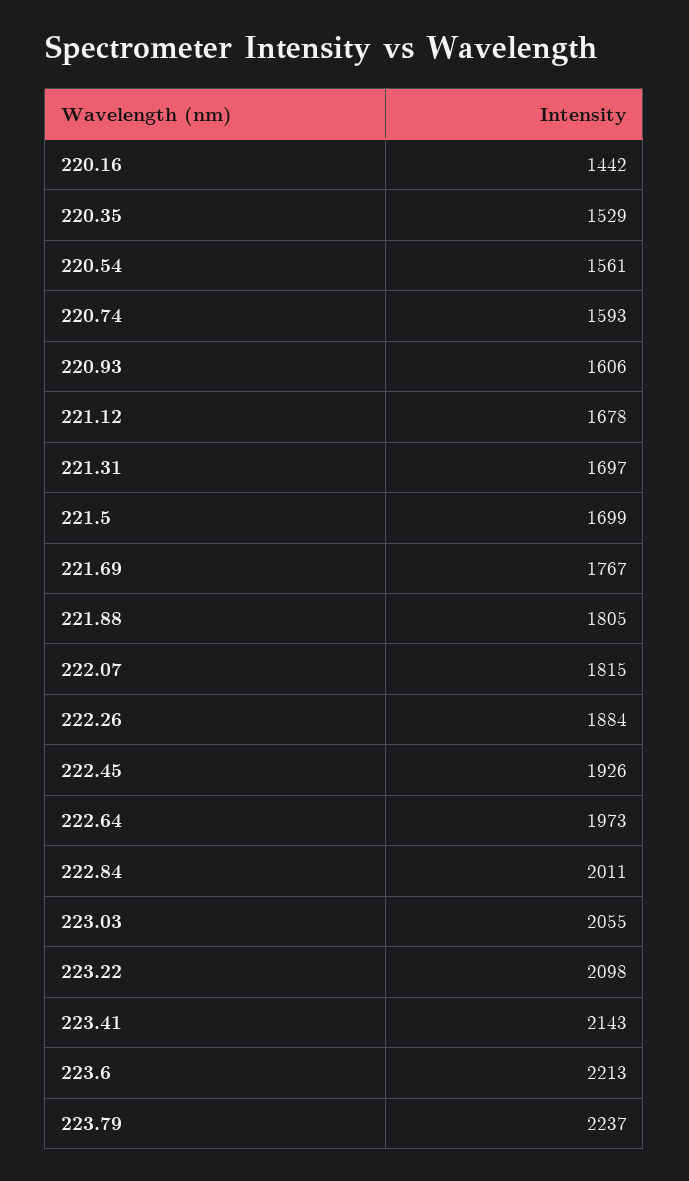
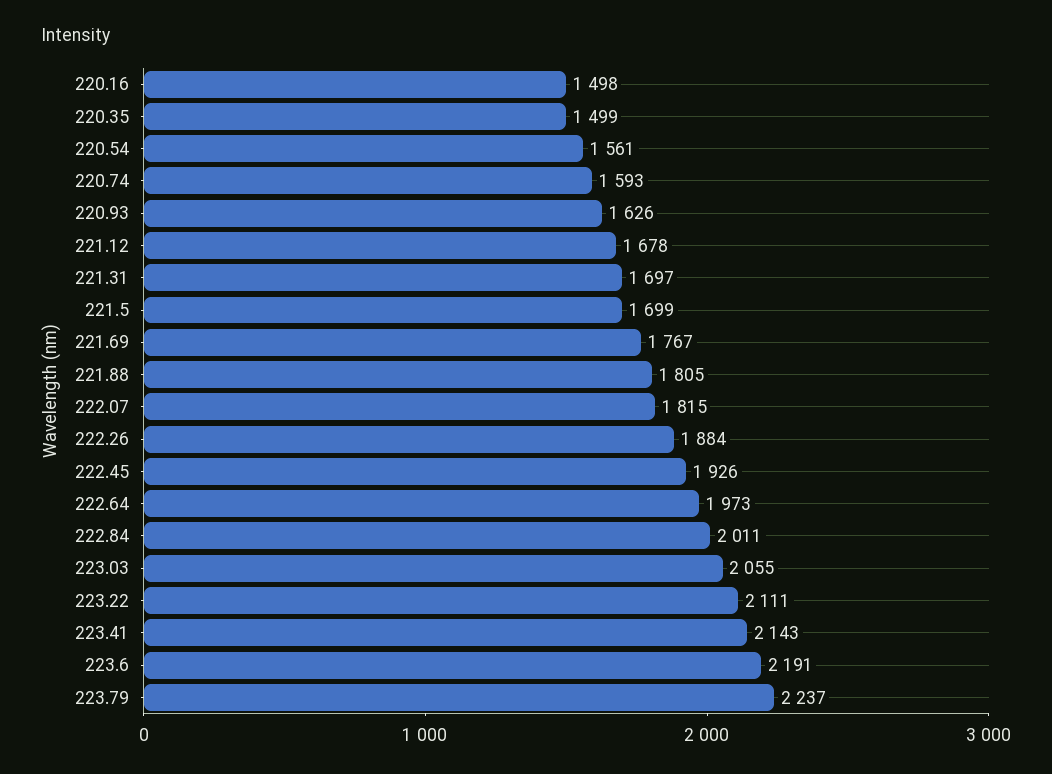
220.16: 1442 -> 1498
220.35: 1529 -> 1499
220.93: 1606 -> 1626
223.22: 2098 -> 2111
223.6: 2213 -> 2191

